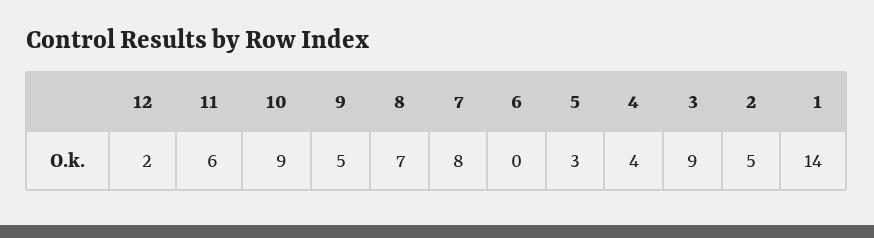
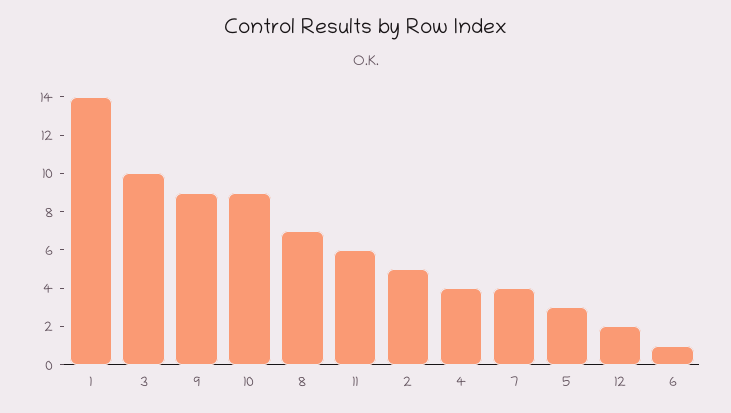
9: 5 -> 9
7: 8 -> 4
6: 0 -> 1
3: 9 -> 10

